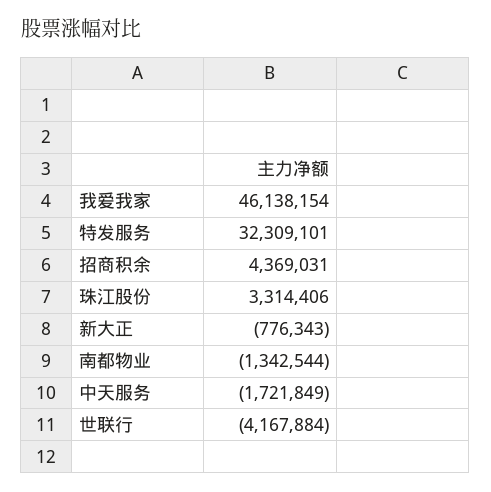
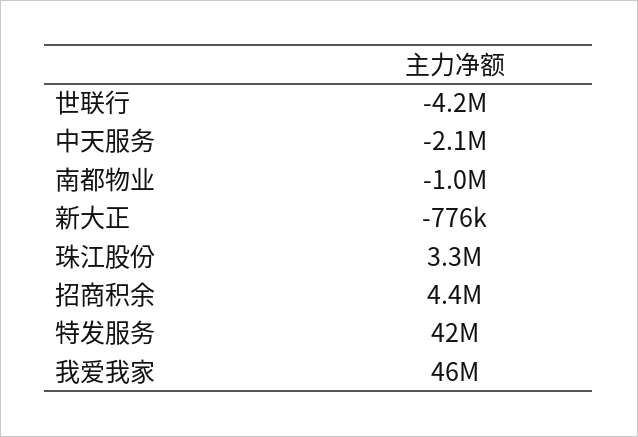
特发服务: 32309101 -> 42000000
南都物业: -1342544 -> -1000000
中天服务: -1721849 -> -2100000

